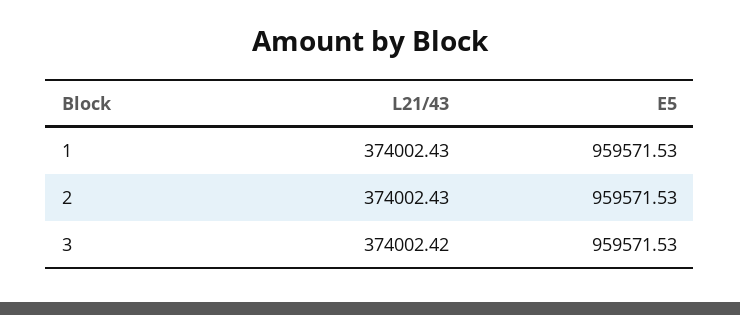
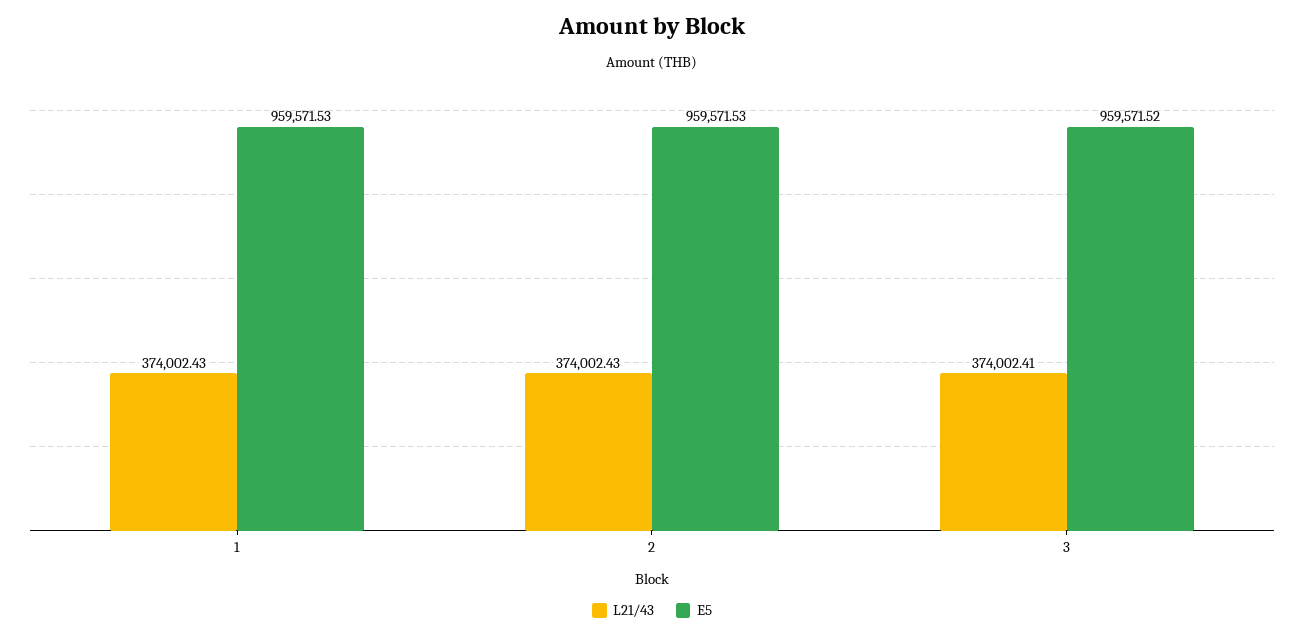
L21/43, 3: 374002.42 -> 374002.41
E5, 3: 959571.53 -> 959571.52

